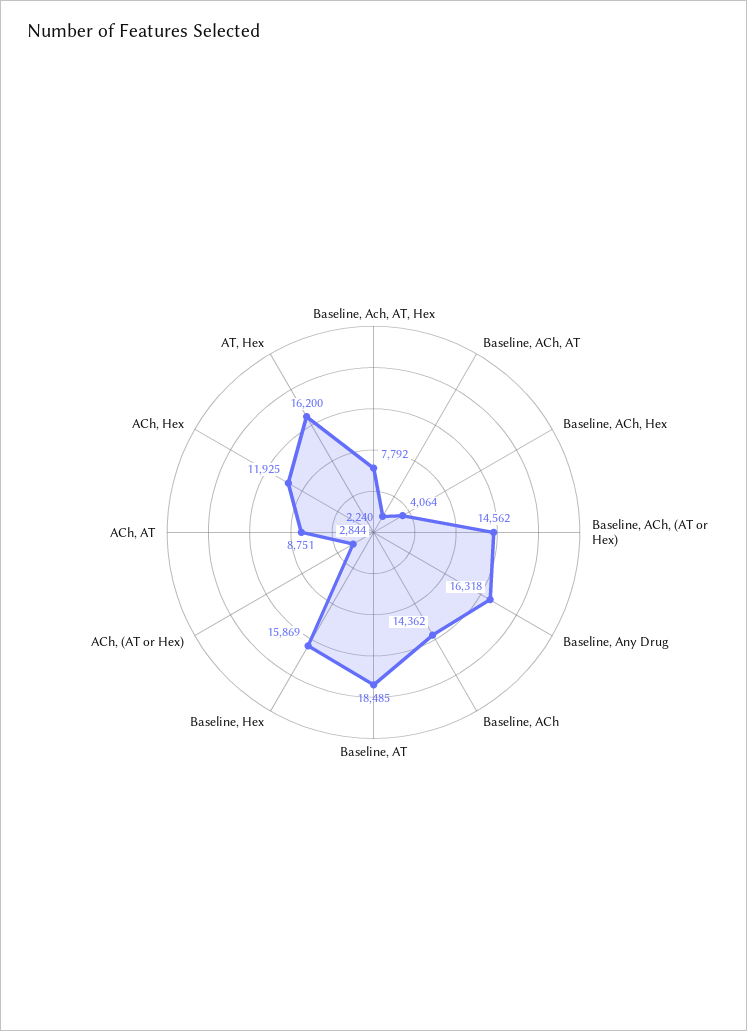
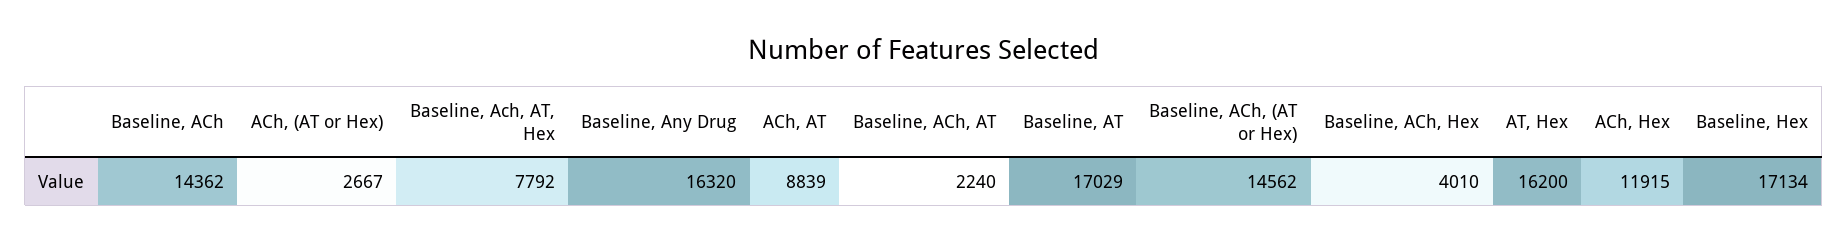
Baseline, ACh, Hex: 4064 -> 4010
Baseline, Any Drug: 16318 -> 16320
Baseline, AT: 18485 -> 17029
Baseline, Hex: 15869 -> 17134
ACh, (AT or Hex): 2844 -> 2667
ACh, AT: 8751 -> 8839
ACh, Hex: 11925 -> 11915

